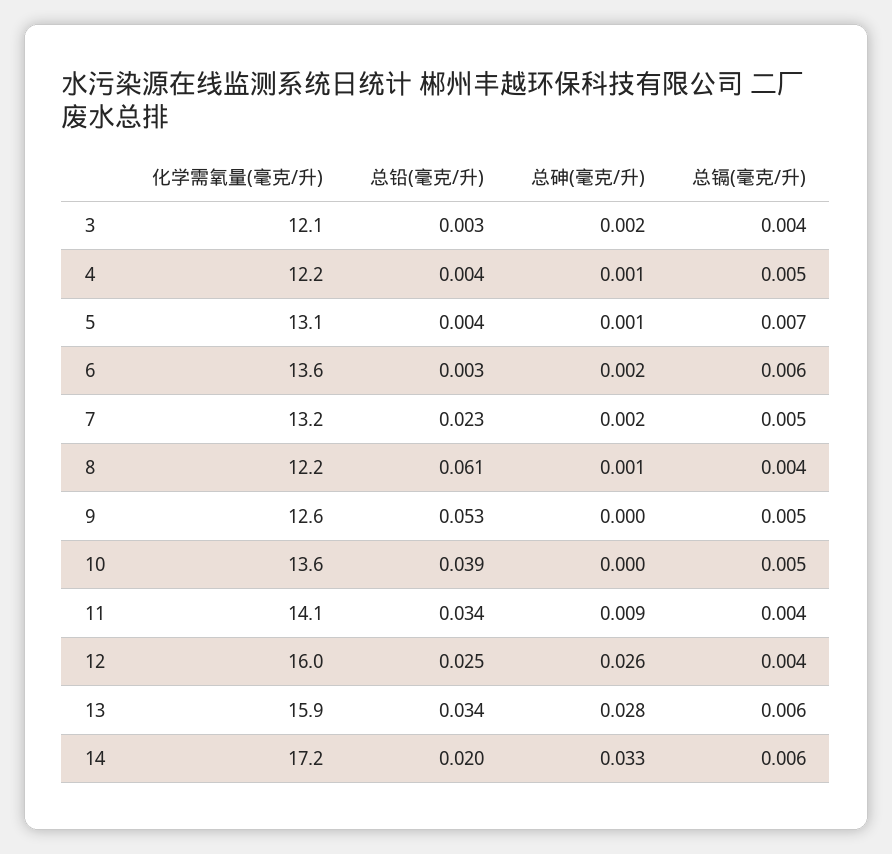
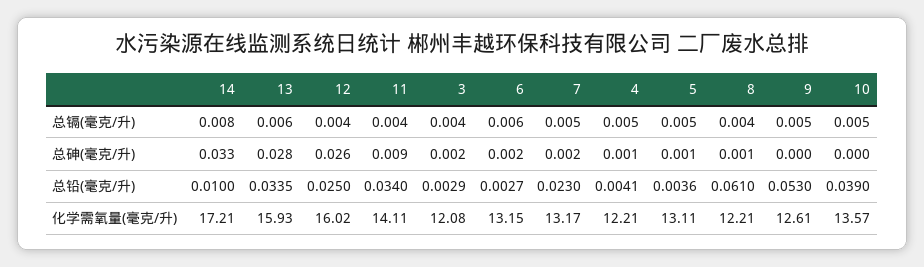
总镉(毫克/升), 5: 0.007 -> 0.005
化学需氧量(毫克/升), 6: 13.6 -> 13.15
总铅(毫克/升), 14: 0.02 -> 0.01
总镉(毫克/升), 14: 0.006 -> 0.008

